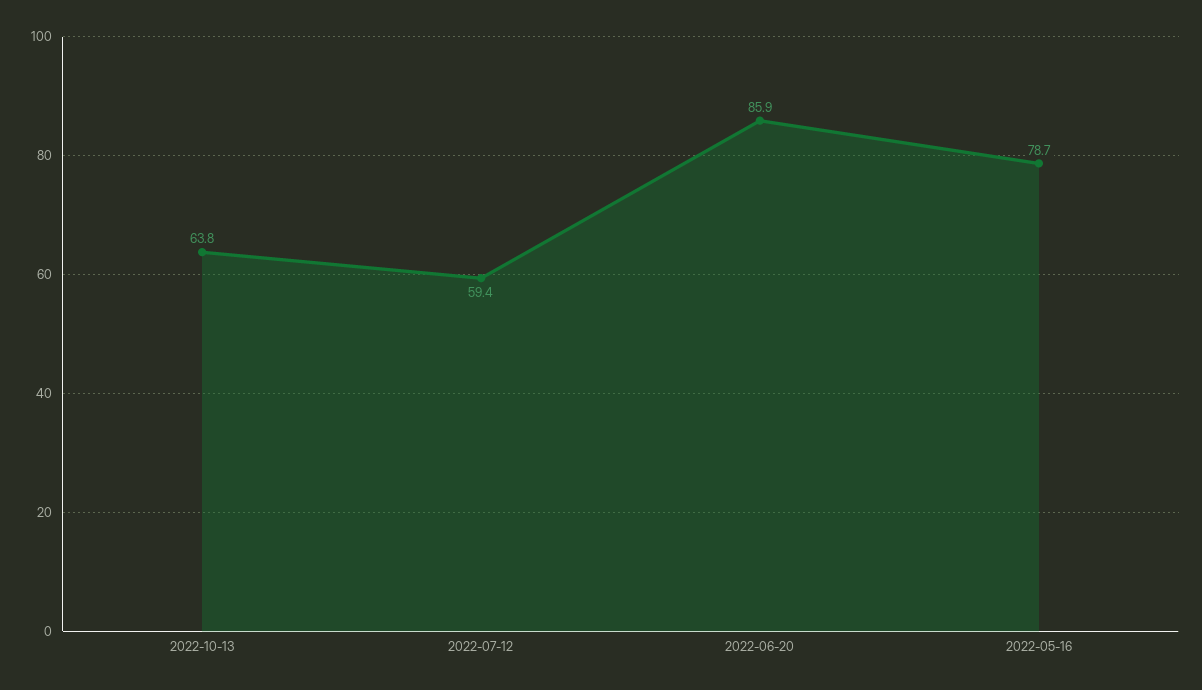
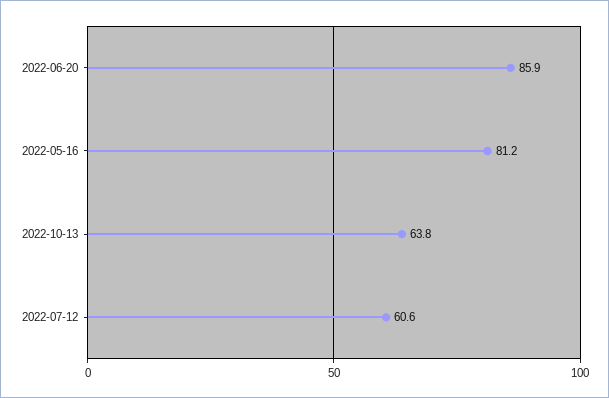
2022-07-12: 59.4 -> 60.6
2022-05-16: 78.7 -> 81.2

